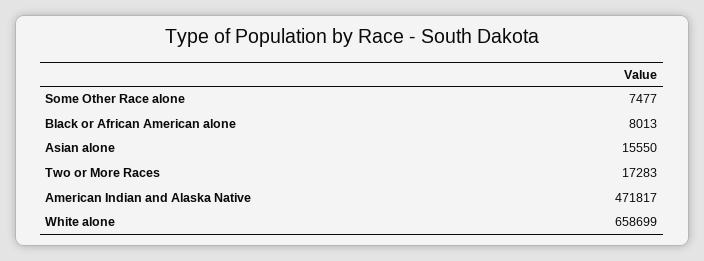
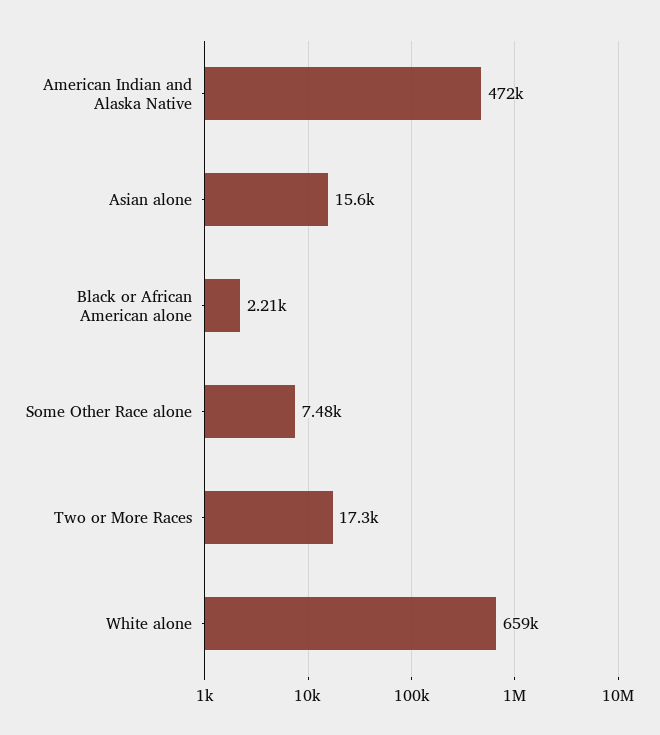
Black or African American alone: 8013 -> 2210

